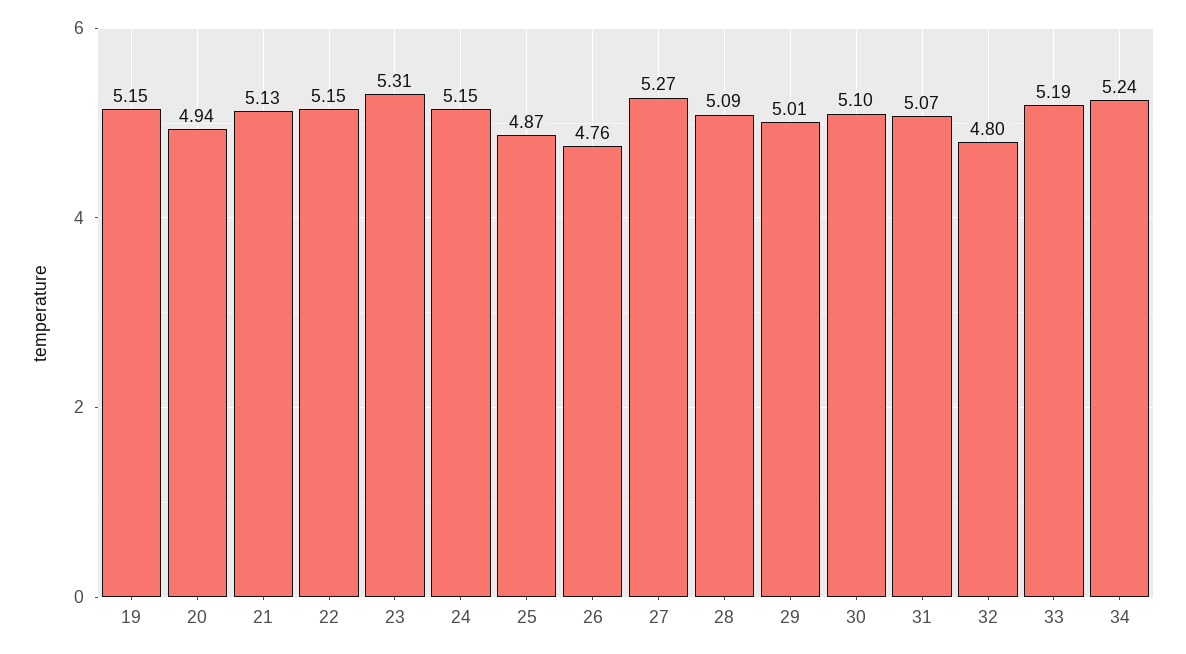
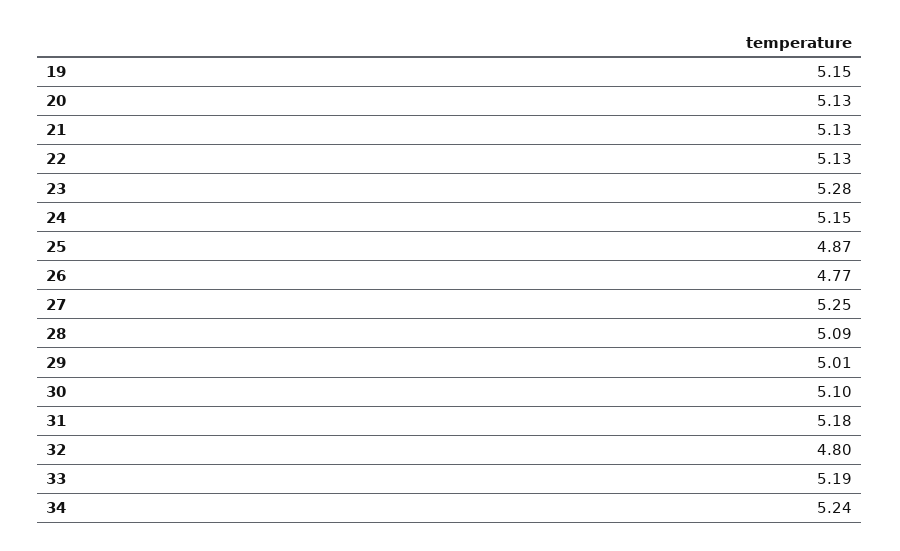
20: 4.94 -> 5.13
22: 5.15 -> 5.13
23: 5.31 -> 5.28
26: 4.76 -> 4.77
27: 5.27 -> 5.25
31: 5.07 -> 5.18

